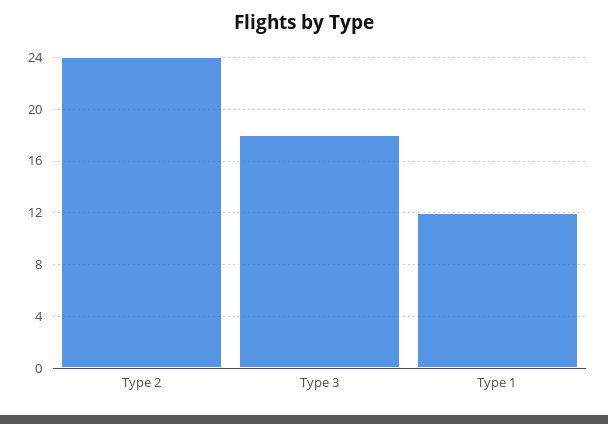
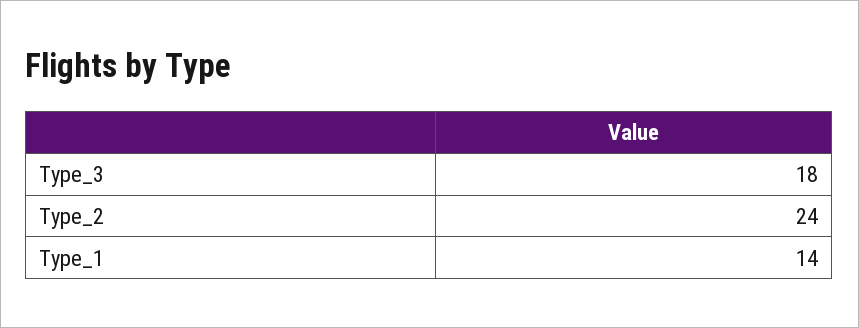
Type 1: 12 -> 14

